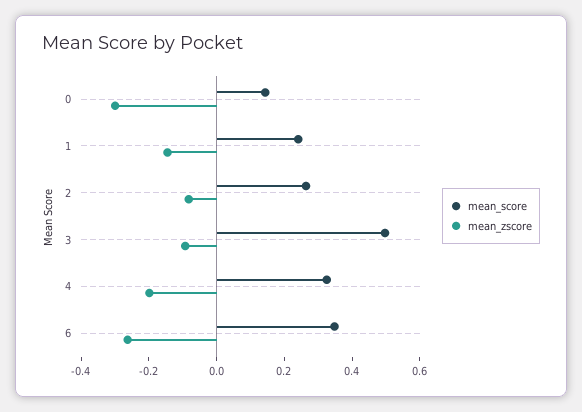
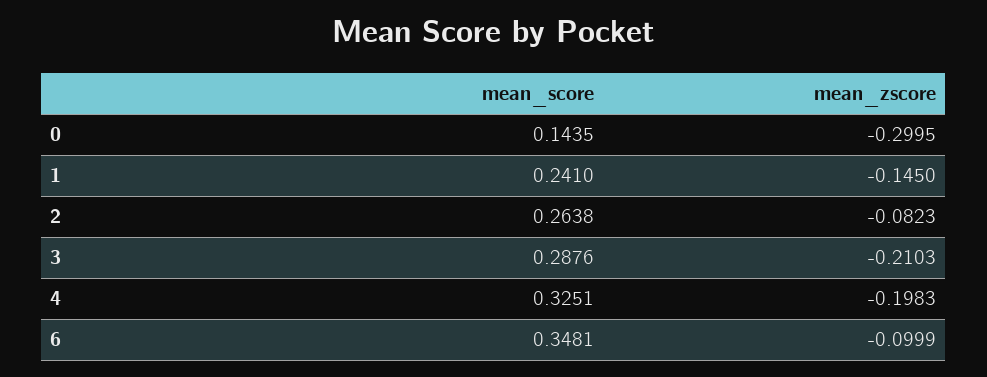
mean_score, 3: 0.5 -> 0.2876
mean_zscore, 3: -0.1 -> -0.2103
mean_zscore, 6: -0.25 -> -0.0999

